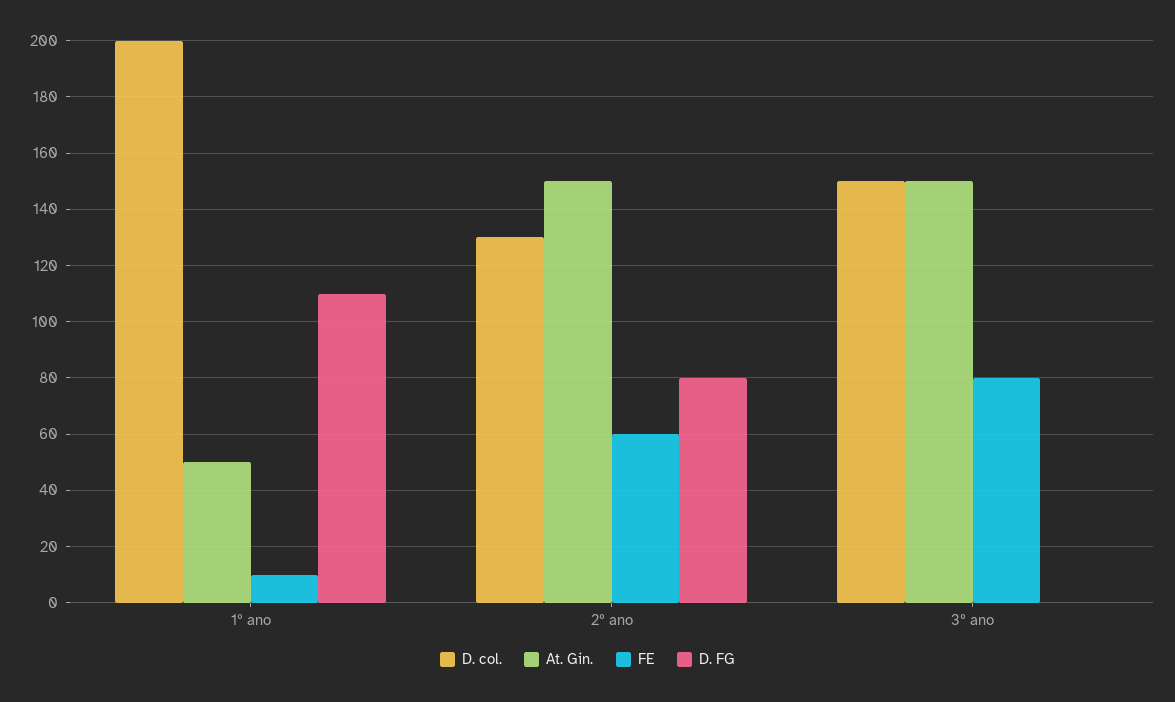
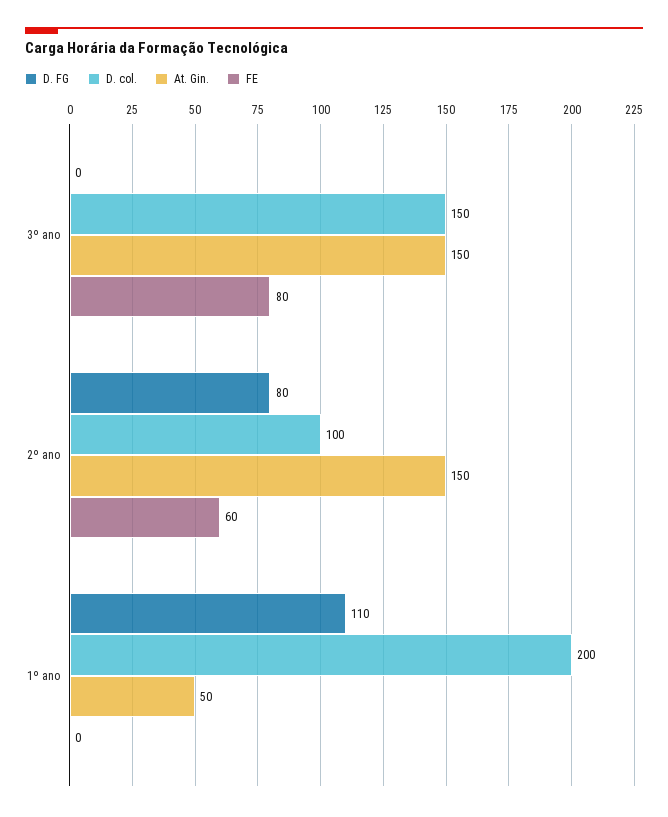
FE, 1º ano: 10 -> 0
D. col., 2º ano: 130 -> 100

